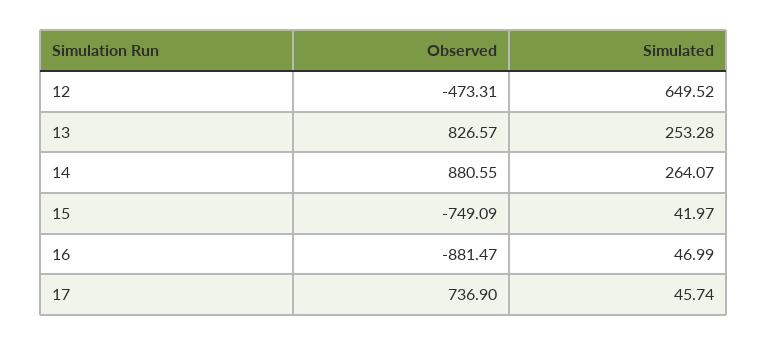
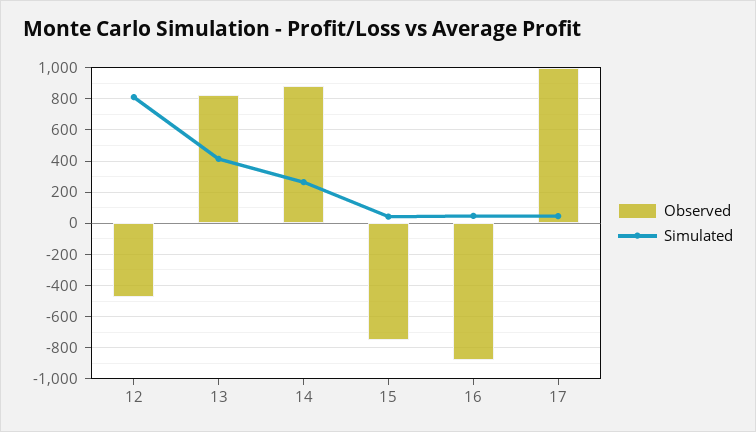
Simulated, 12: 649.52 -> 800
Simulated, 13: 253.28 -> 400
Observed, 17: 736.9 -> 1000

